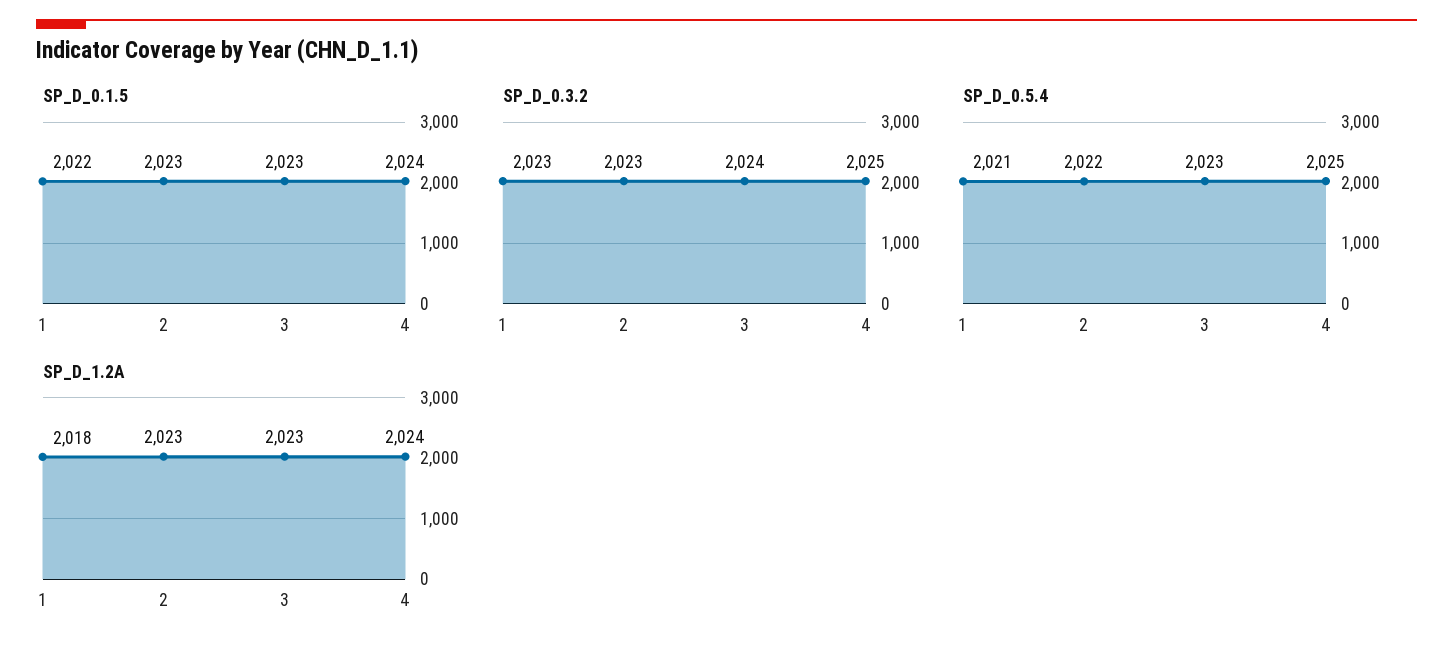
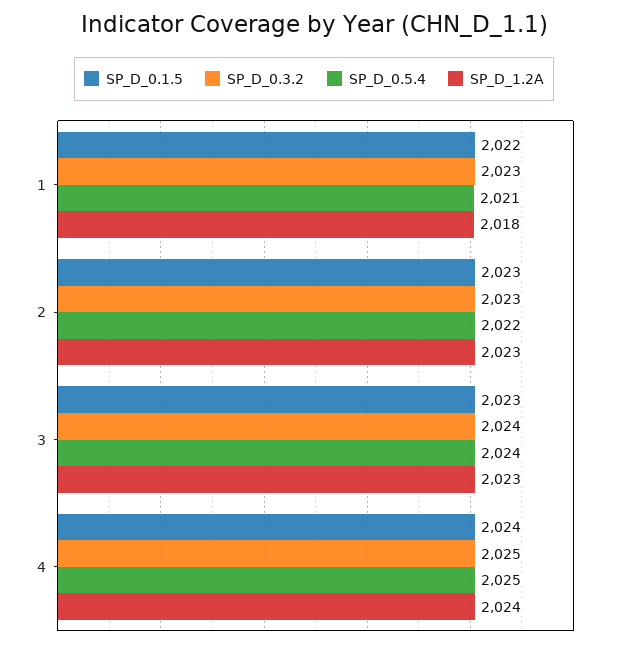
SP_D_0.5.4, 3: 2023 -> 2024

